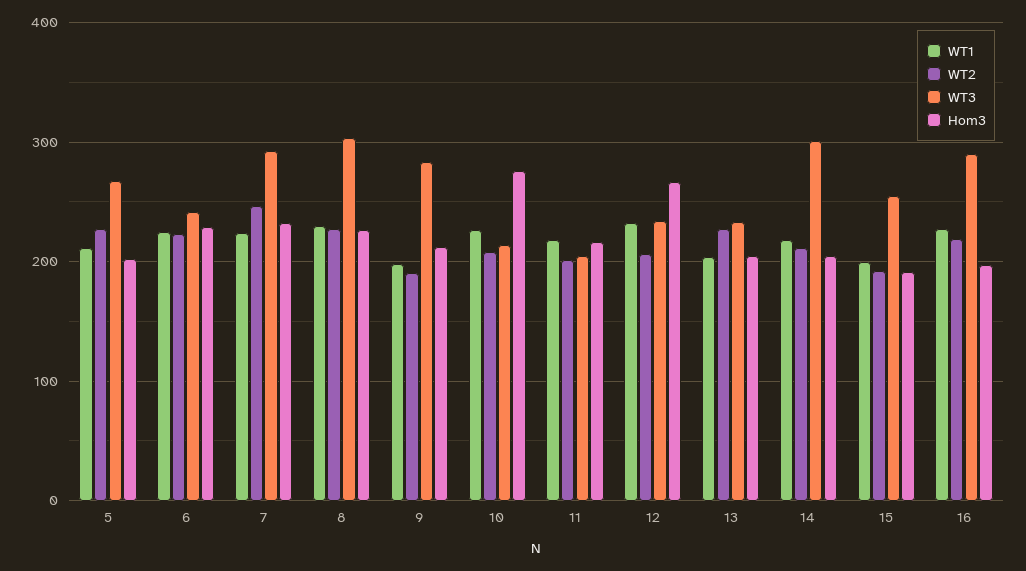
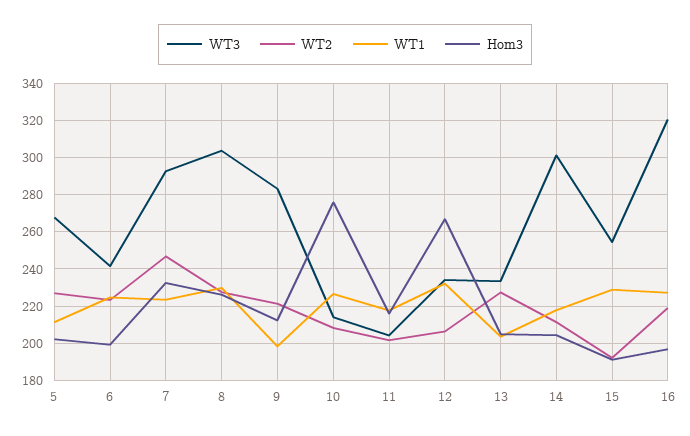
Hom3, 6: 230 -> 200
WT2, 9: 190 -> 220
WT1, 15: 200 -> 230
WT3, 16: 290 -> 320

